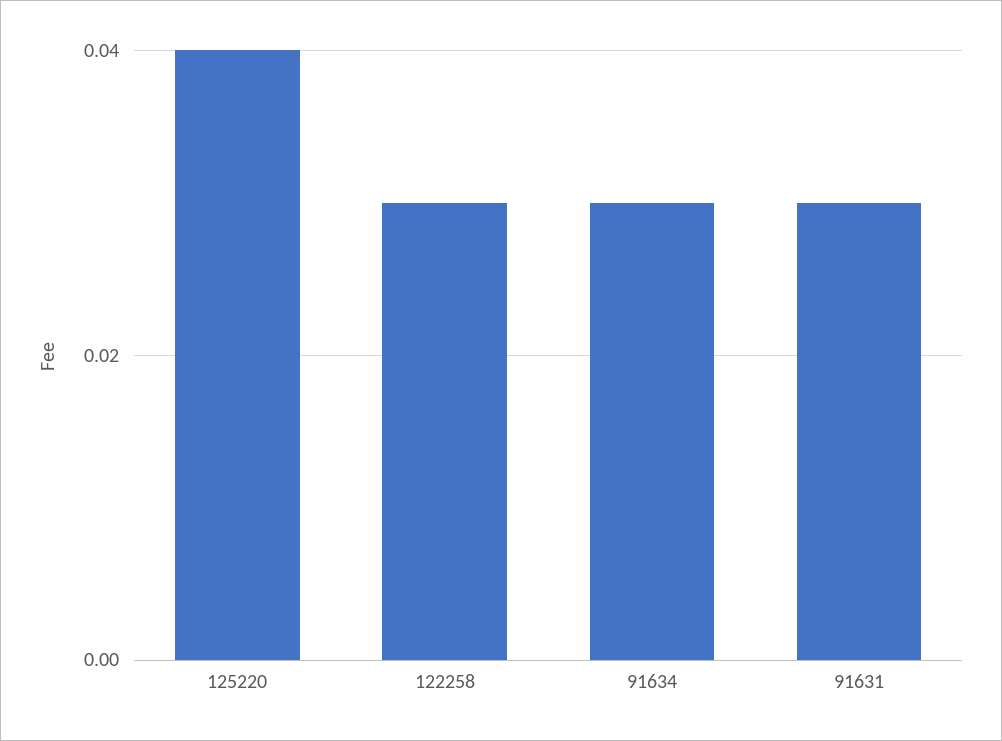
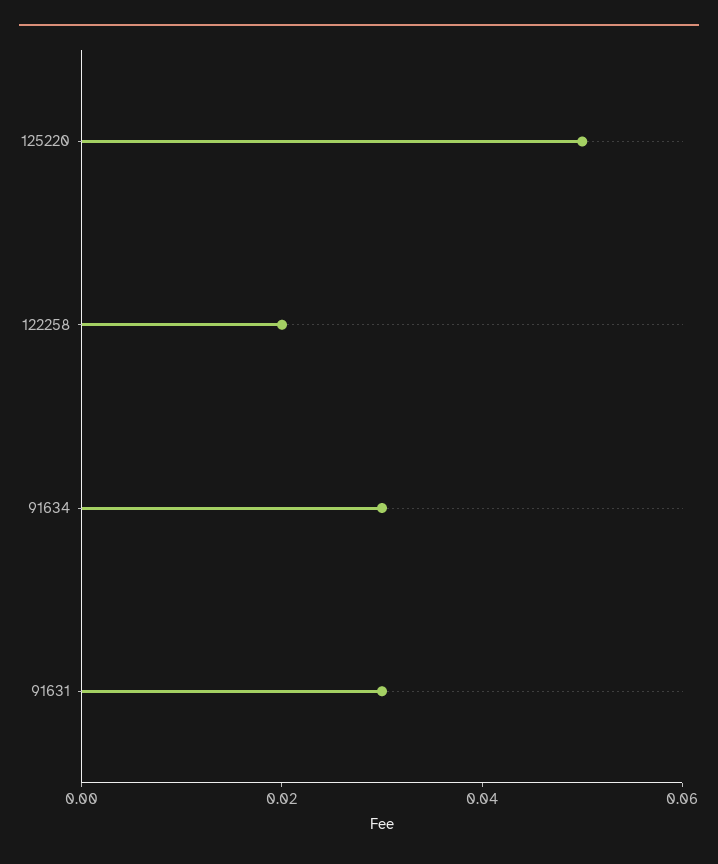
125220: 0.04 -> 0.05
122258: 0.03 -> 0.02

